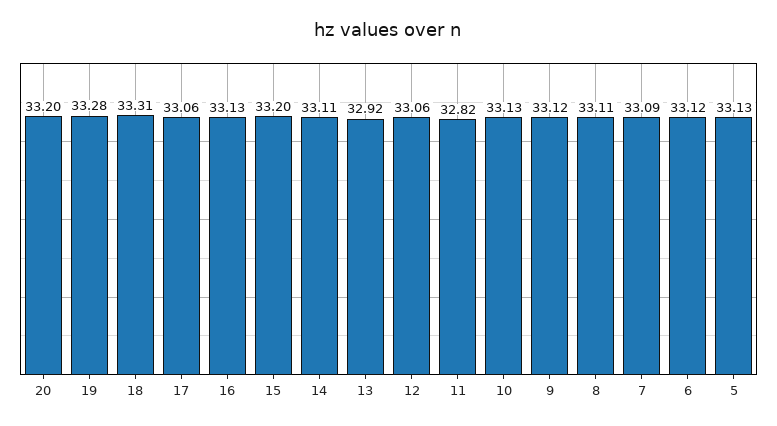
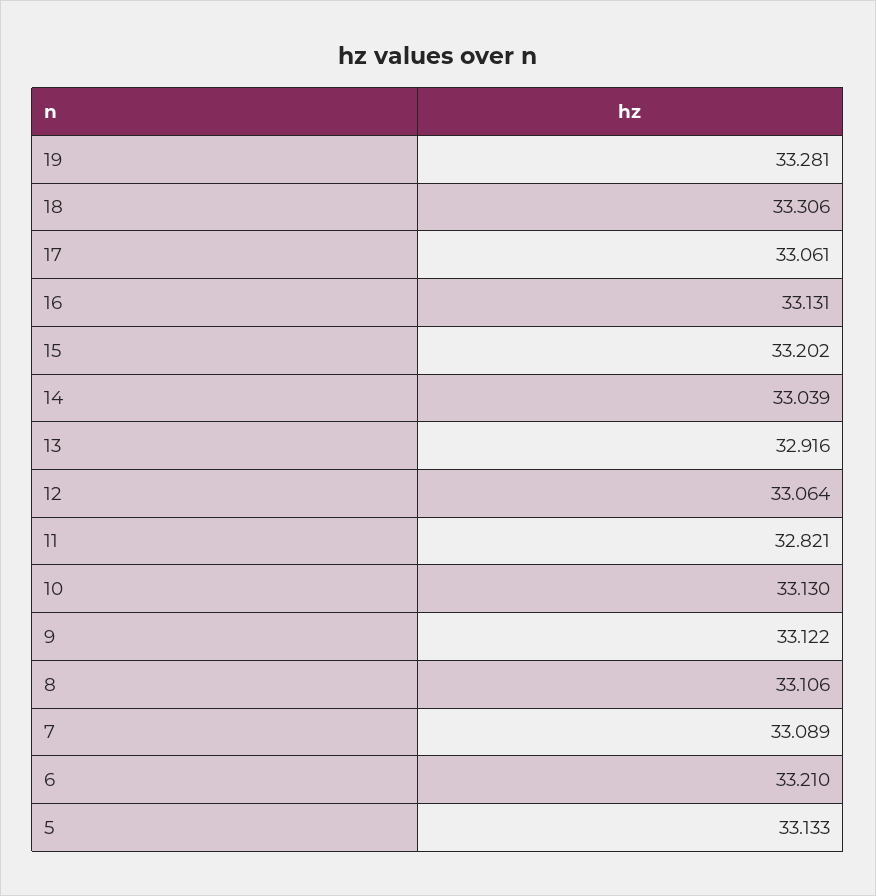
20: 33.2 -> none
14: 33.11 -> 33.039
6: 33.12 -> 33.21

